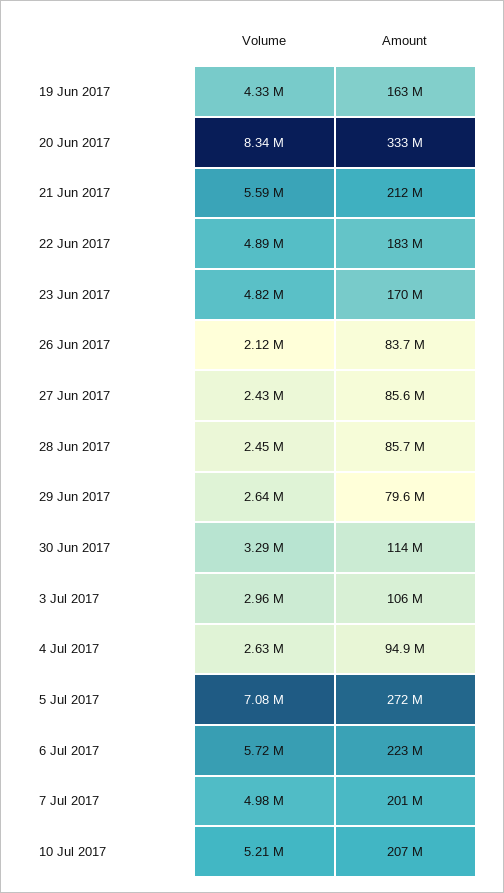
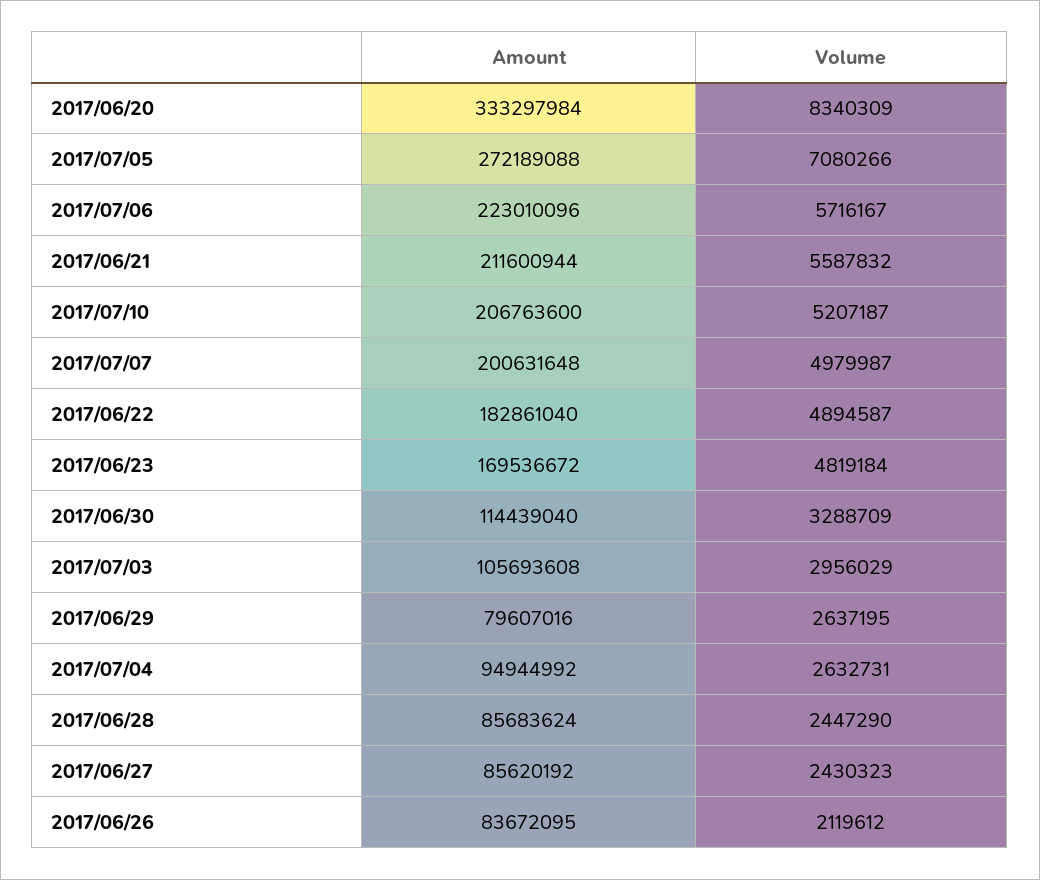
Volume, 19 Jun 2017: 4330000 -> none
Amount, 19 Jun 2017: 163000000 -> none

